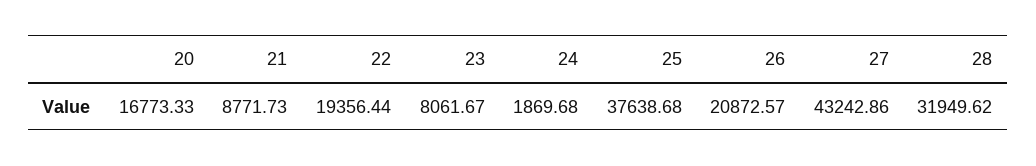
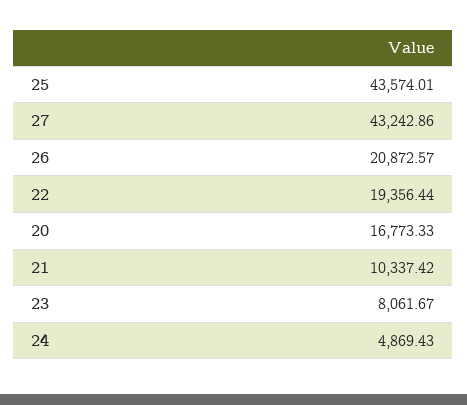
21: 8771.73 -> 10337.42
24: 1869.68 -> 4869.43
25: 37638.68 -> 43574.01
28: 31949.62 -> none

